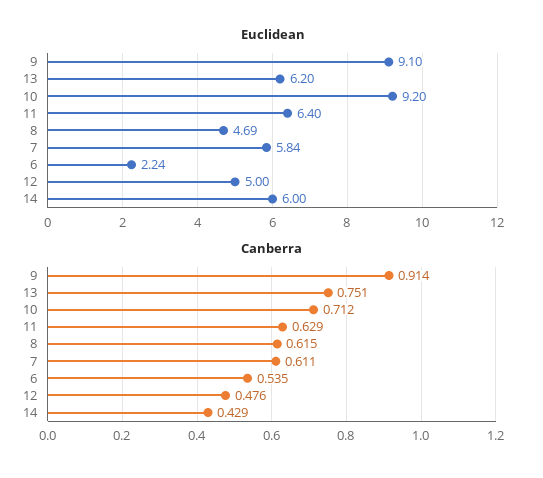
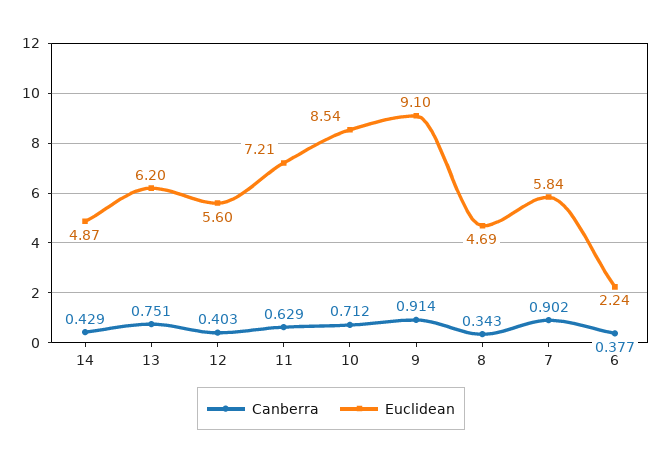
Euclidean, 10: 9.2 -> 8.54
Euclidean, 11: 6.4 -> 7.21
Euclidean, 12: 5 -> 5.6
Euclidean, 14: 6 -> 4.87
Canberra, 8: 0.615 -> 0.343
Canberra, 7: 0.611 -> 0.902
Canberra, 6: 0.535 -> 0.377
Canberra, 12: 0.476 -> 0.403

